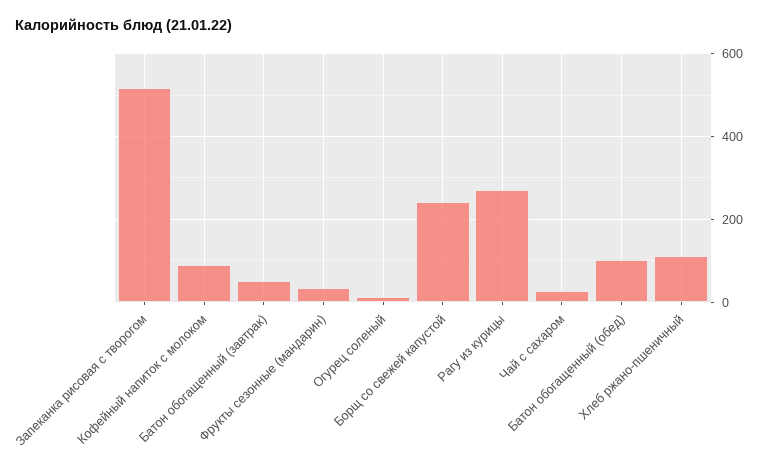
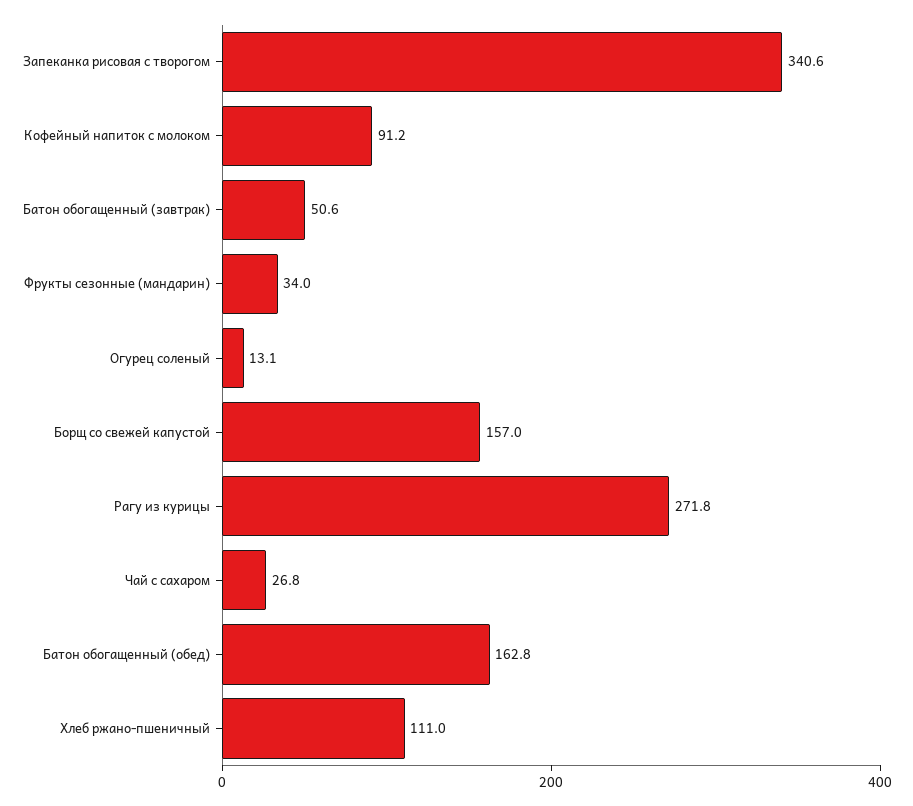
Запеканка рисовая с творогом: 520 -> 340.6
Борщ со свежей капустой: 240 -> 157
Батон обогащенный (обед): 100 -> 162.8

